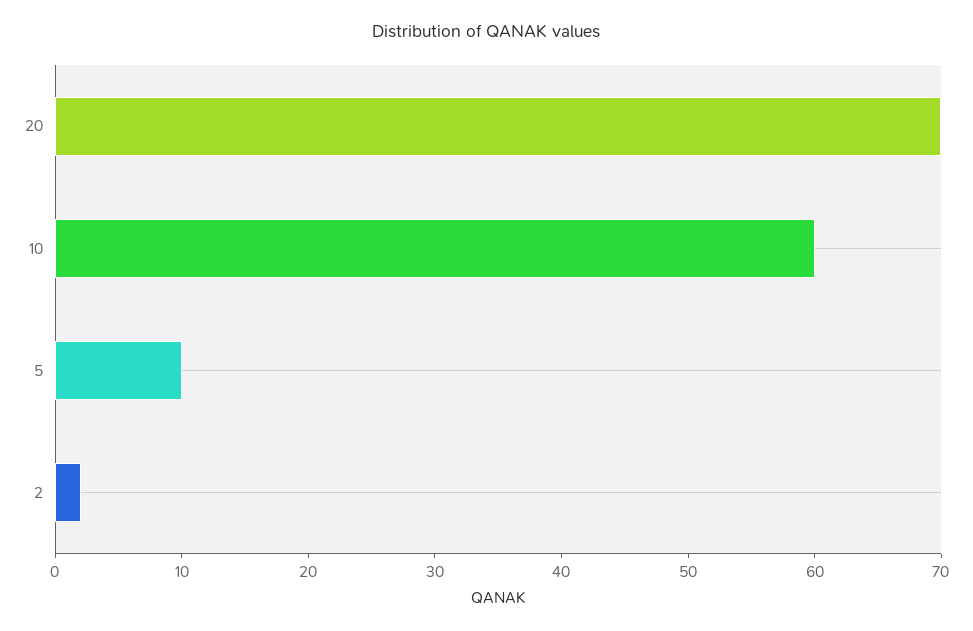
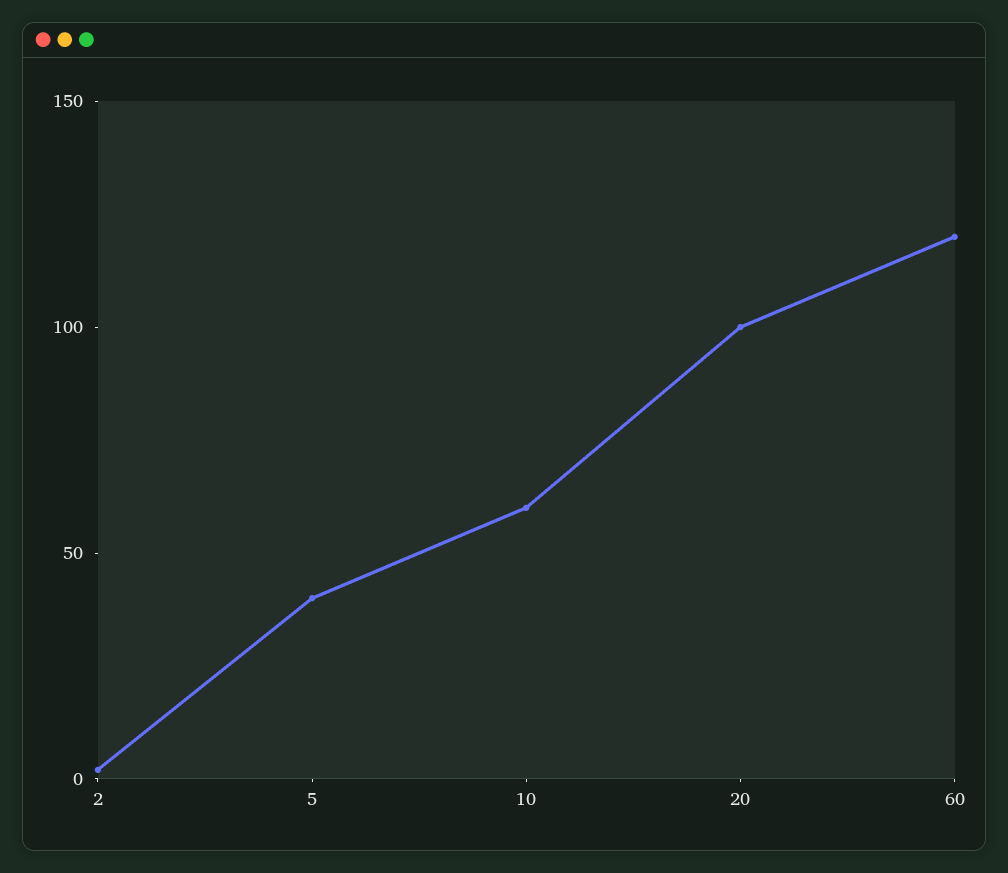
20: 70 -> 100
5: 10 -> 40
60: none -> 120

